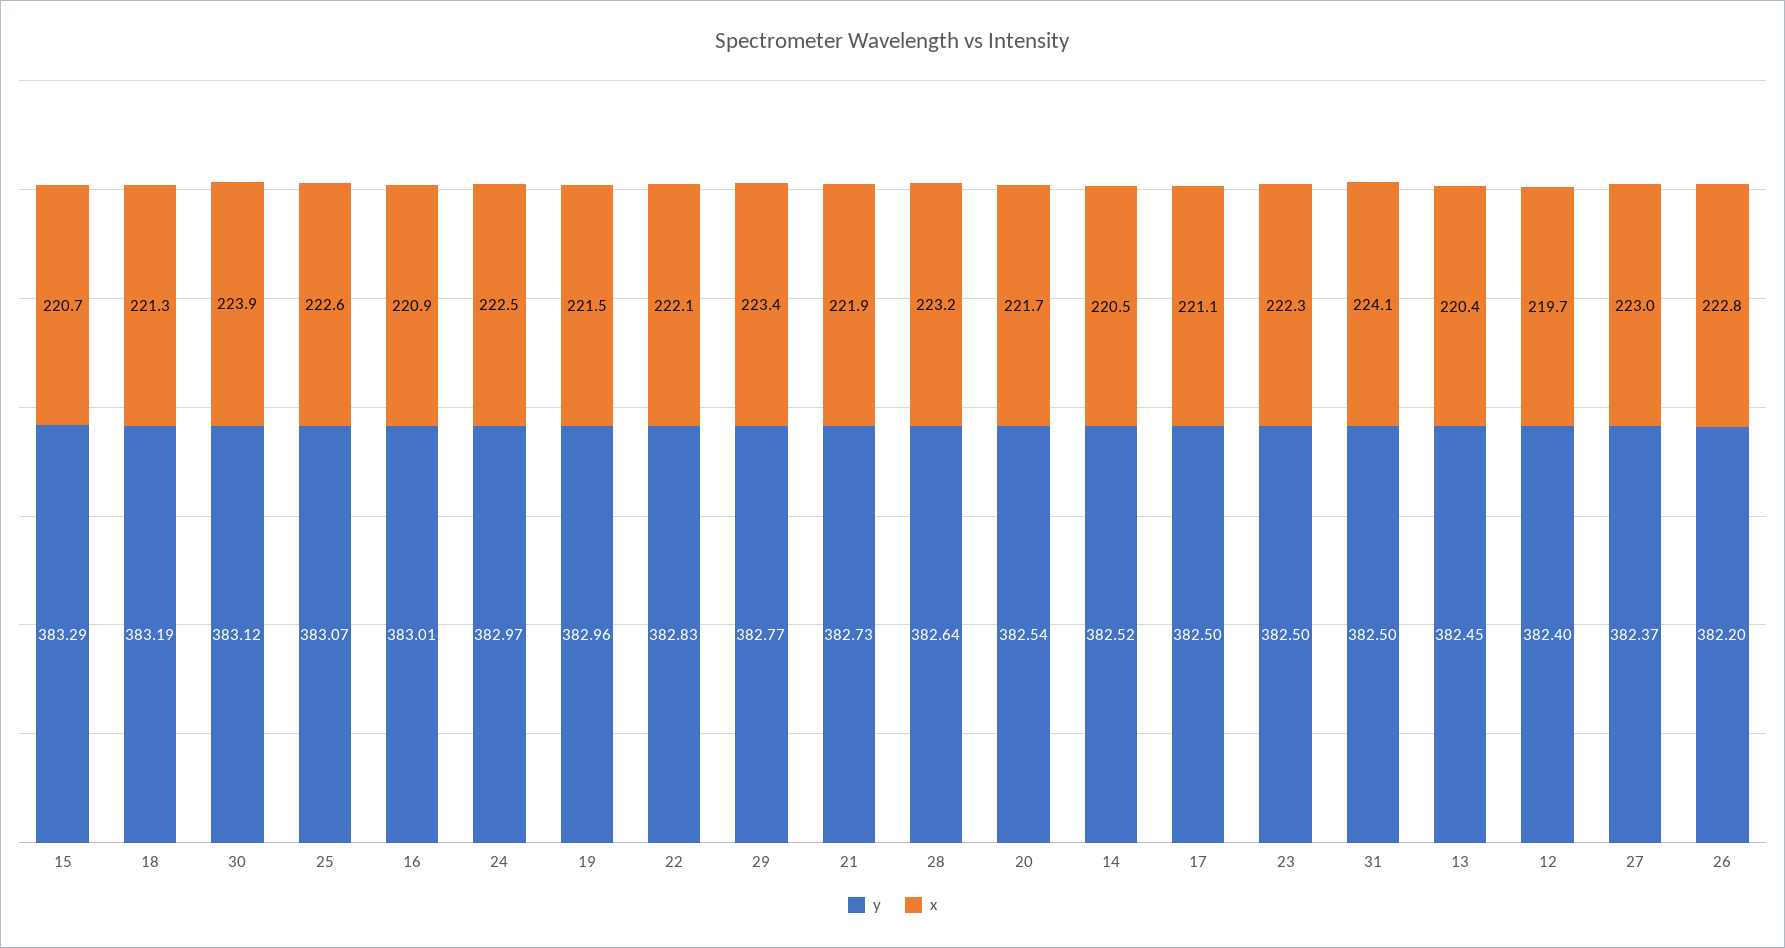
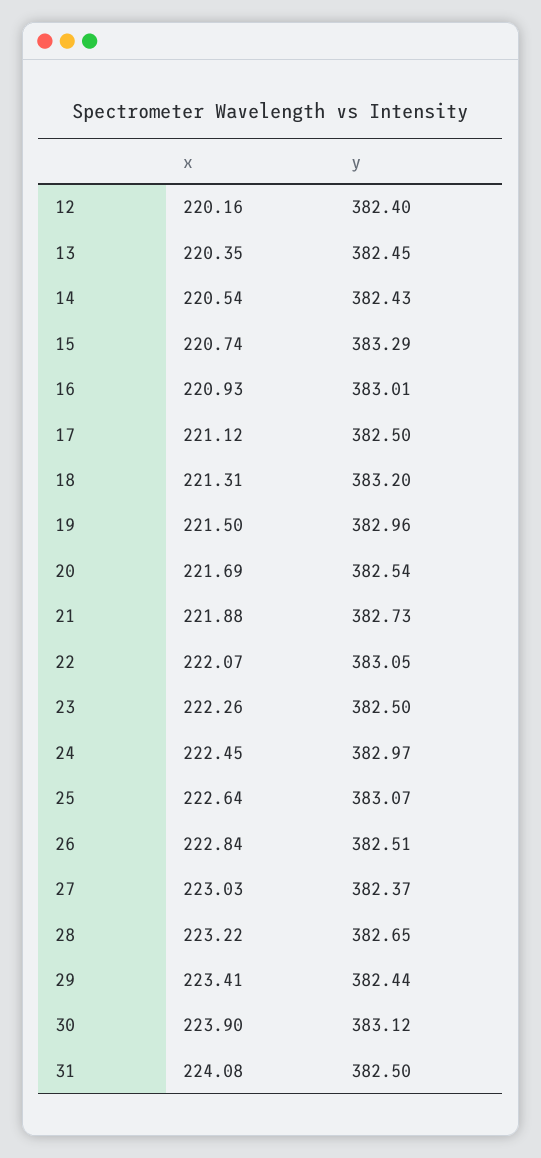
y, 18: 383.19 -> 383.2
y, 22: 382.83 -> 383.05
y, 29: 382.77 -> 382.44
y, 28: 382.64 -> 382.65
y, 14: 382.52 -> 382.43
x, 12: 219.7 -> 220.16
y, 26: 382.2 -> 382.51

